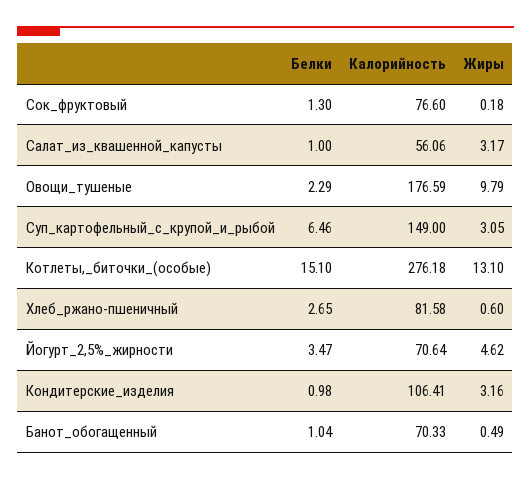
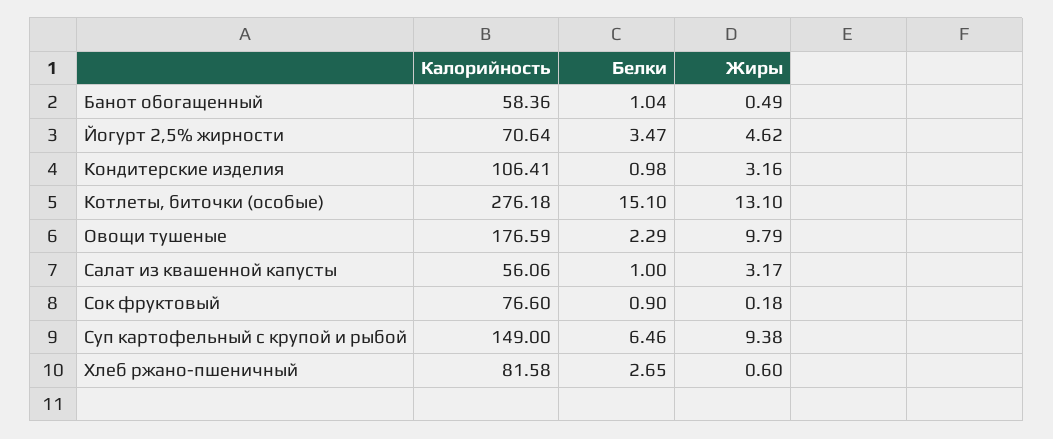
Белки, Сок_фруктовый: 1.3 -> 0.9
Жиры, Суп_картофельный_с_крупой_и_рыбой: 3.05 -> 9.38
Калорийность, Банот_обогащенный: 70.33 -> 58.36

